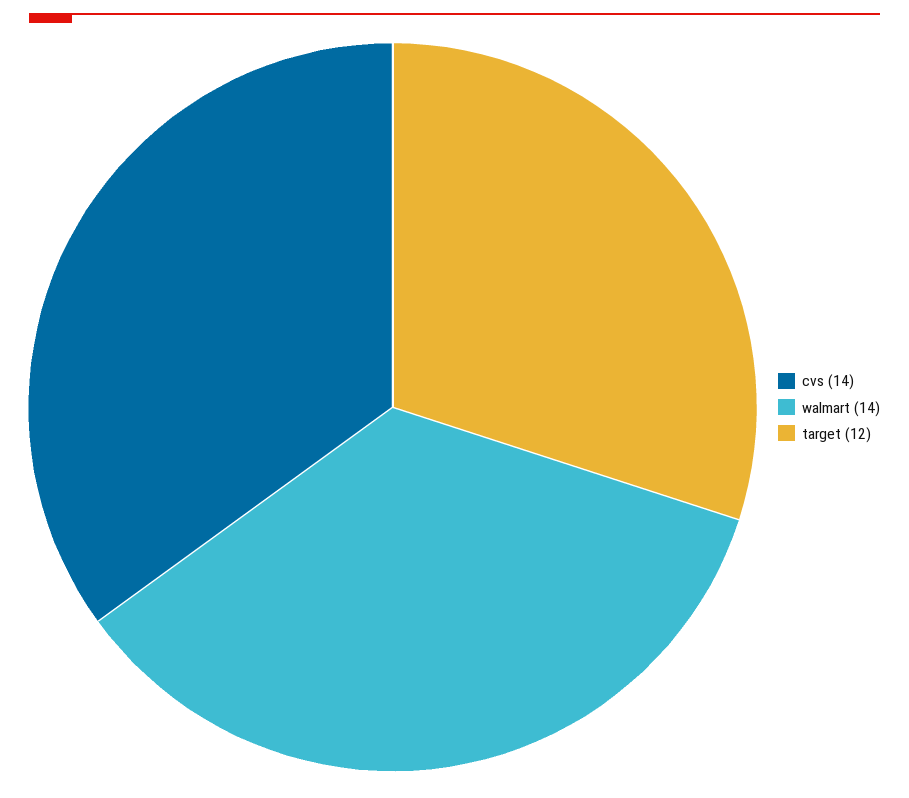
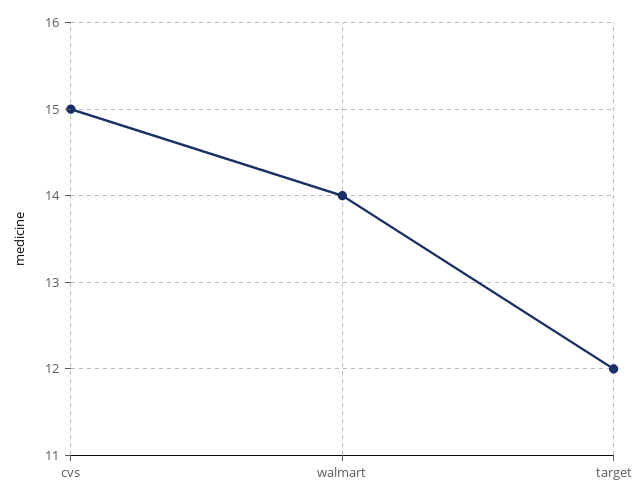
cvs: 14 -> 15

